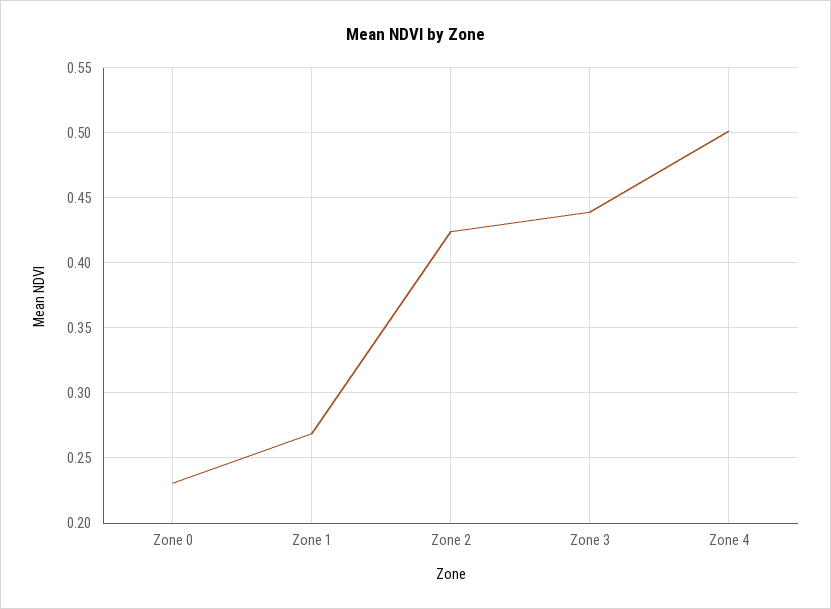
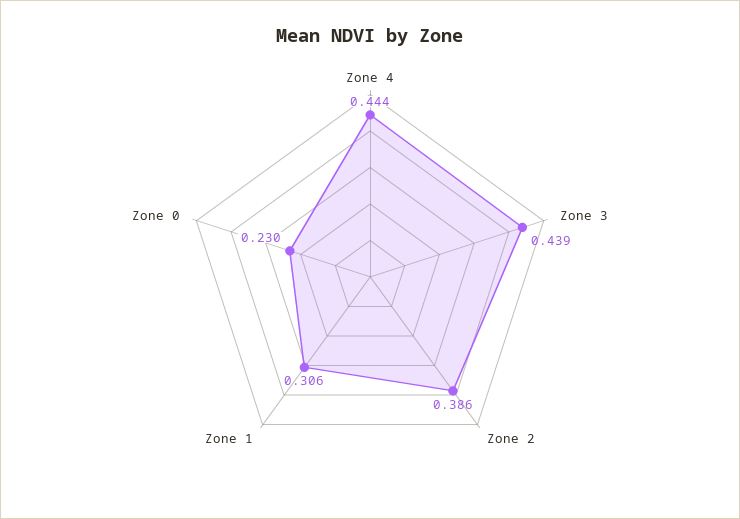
Zone 1: 0.27 -> 0.306
Zone 2: 0.425 -> 0.386
Zone 4: 0.5 -> 0.444

